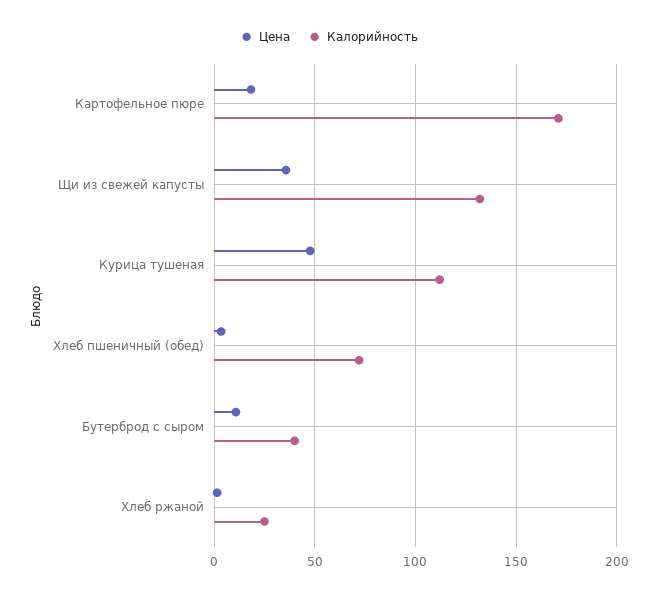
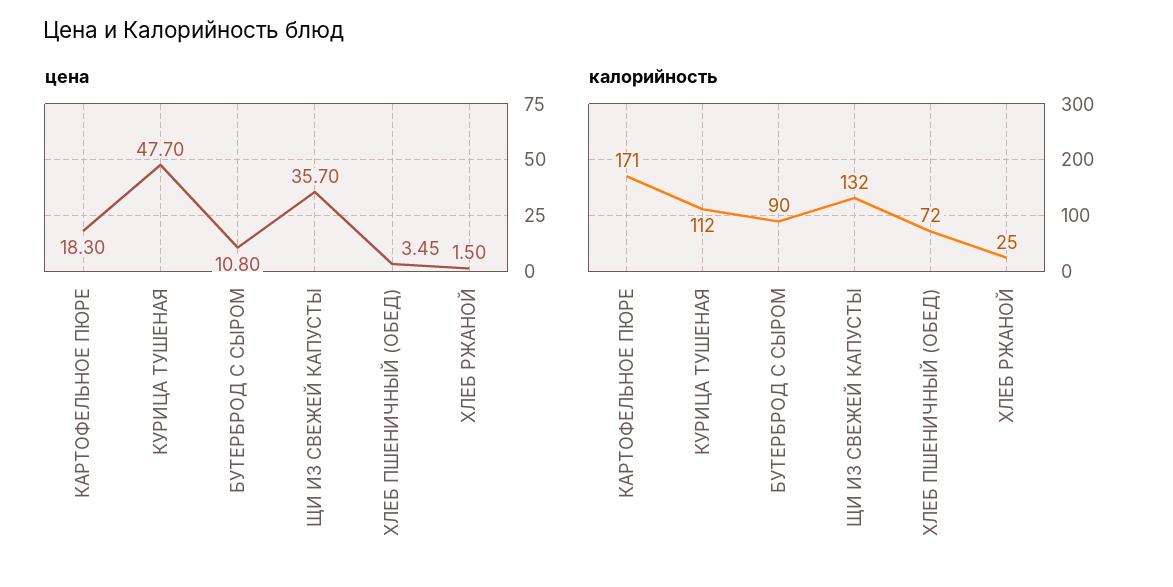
Калорийность, Бутерброд с сыром: 40 -> 90

